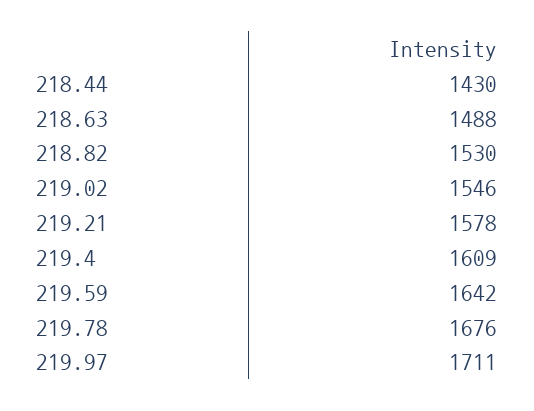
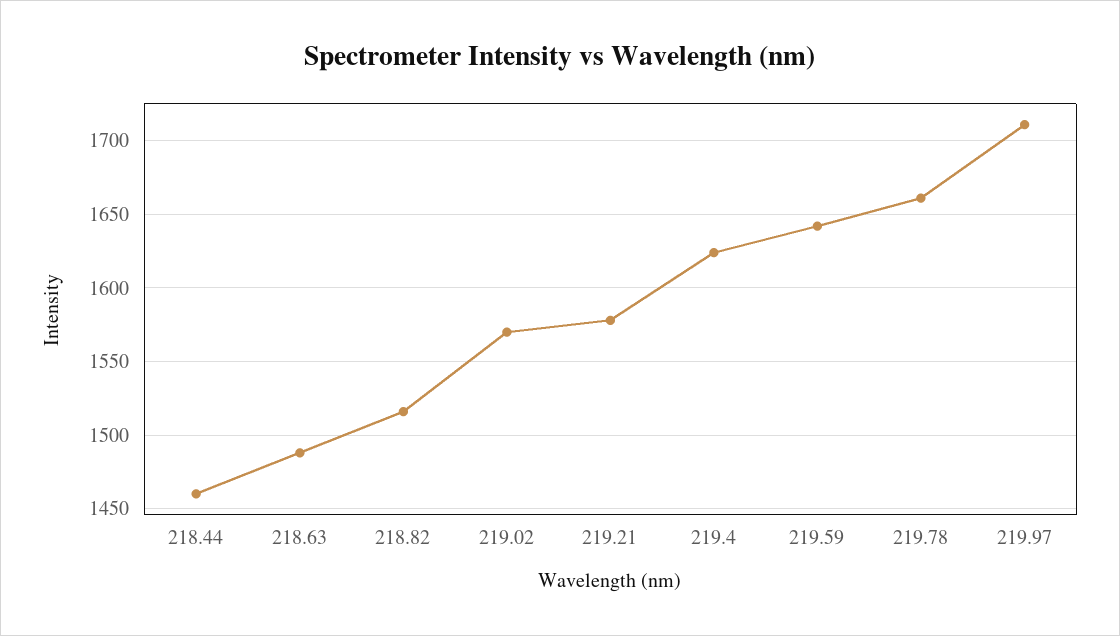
218.44: 1430 -> 1460
218.82: 1530 -> 1515
219.02: 1546 -> 1570
219.4: 1609 -> 1625
219.78: 1676 -> 1660

